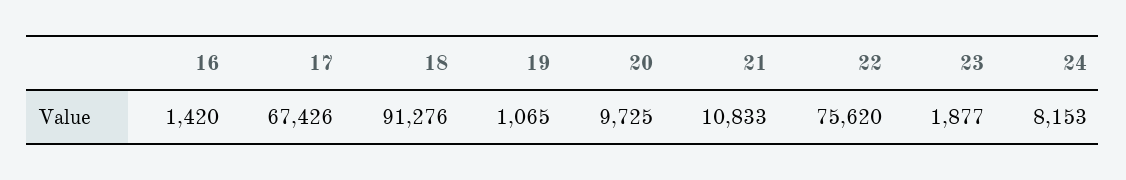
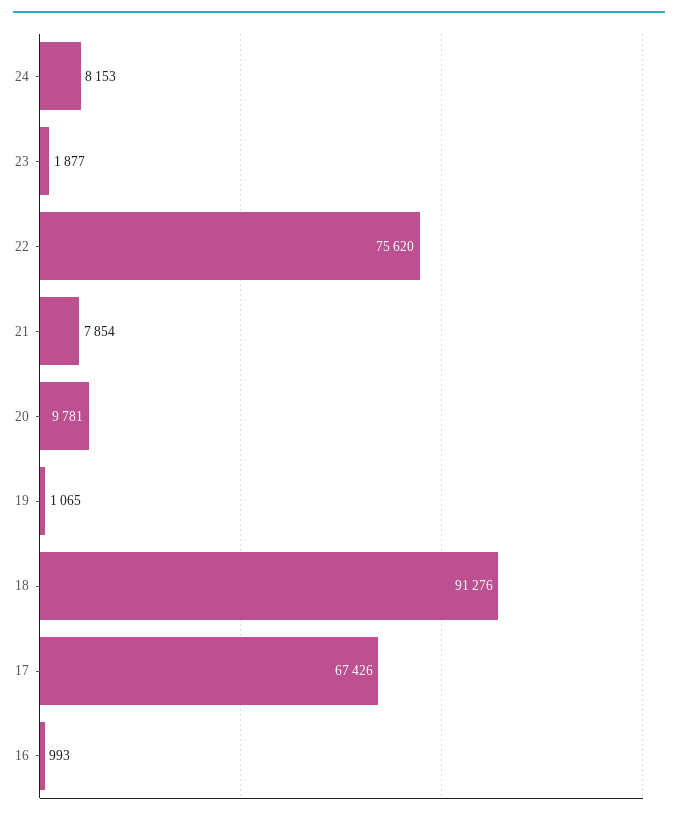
16: 1420 -> 993
20: 9725 -> 9781
21: 10833 -> 7854

